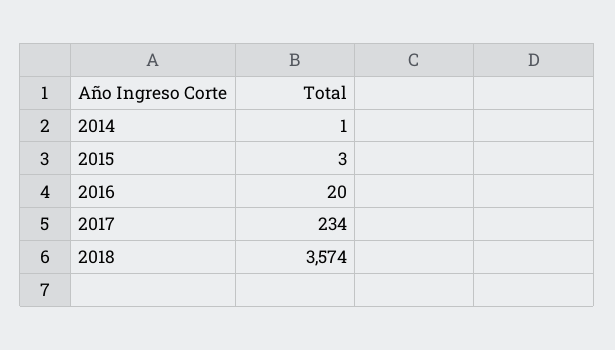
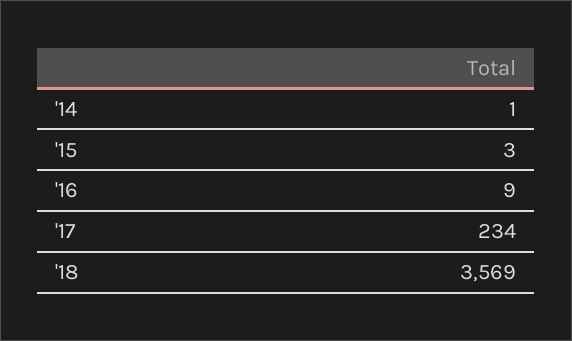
2016: 20 -> 9
2018: 3574 -> 3569

